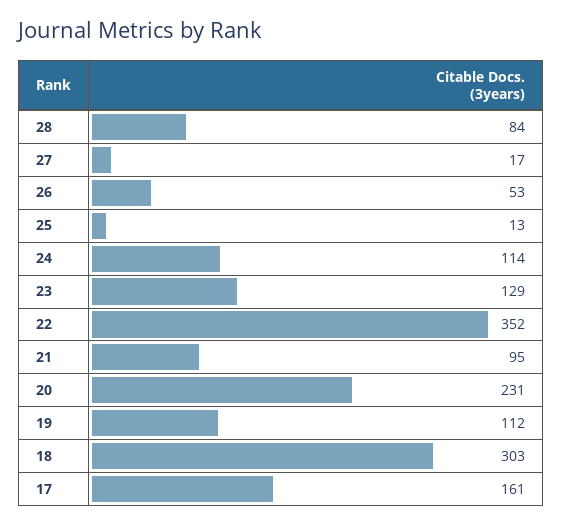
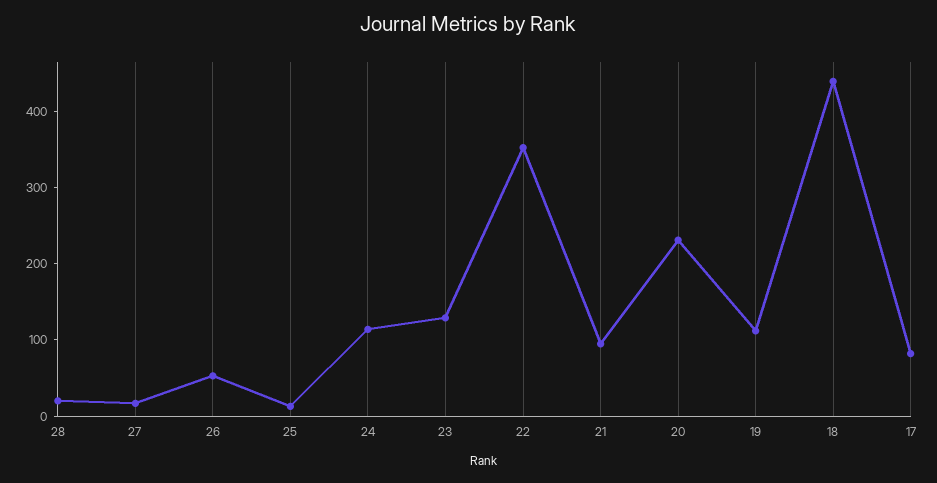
28: 84 -> 20
18: 303 -> 440
17: 161 -> 80

